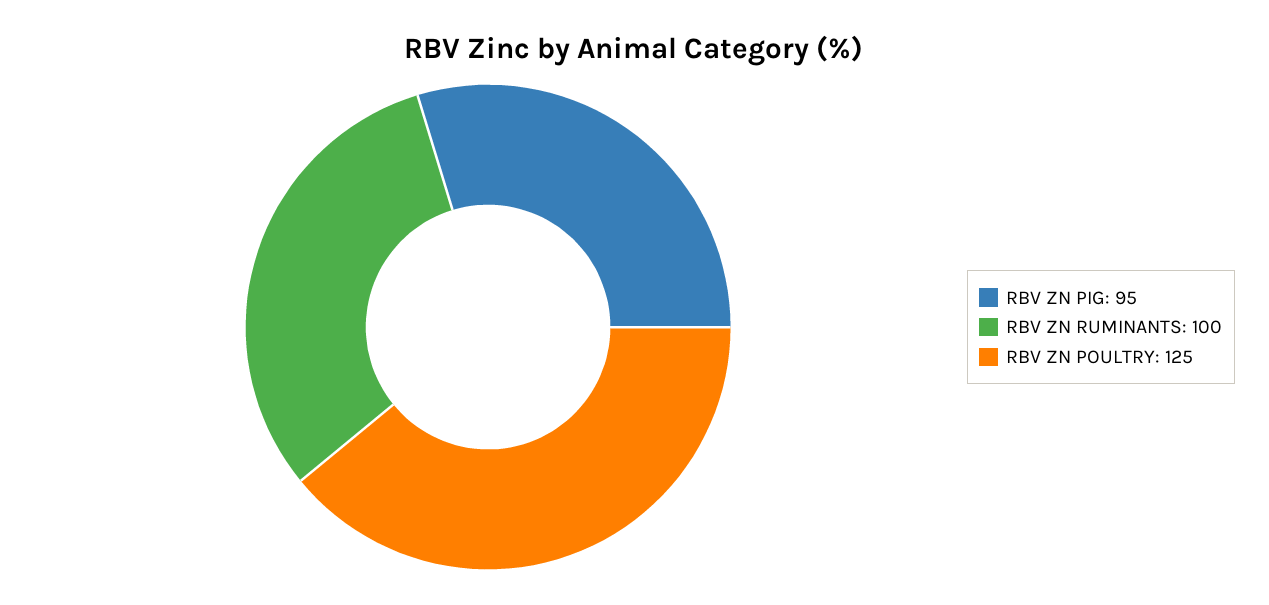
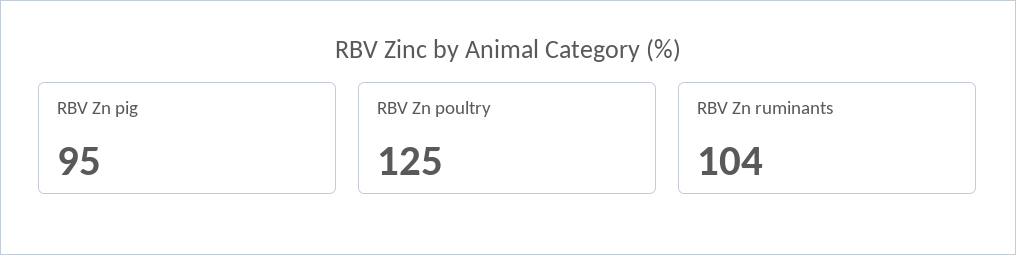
RBV ZN RUMINANTS: 100 -> 104

